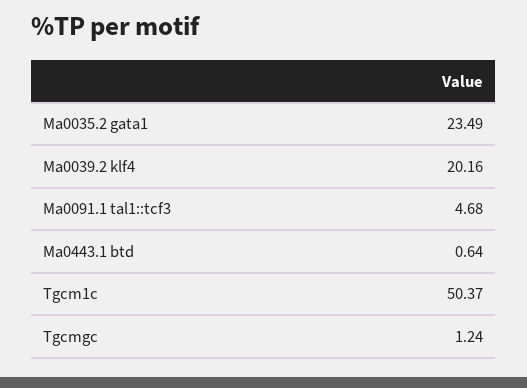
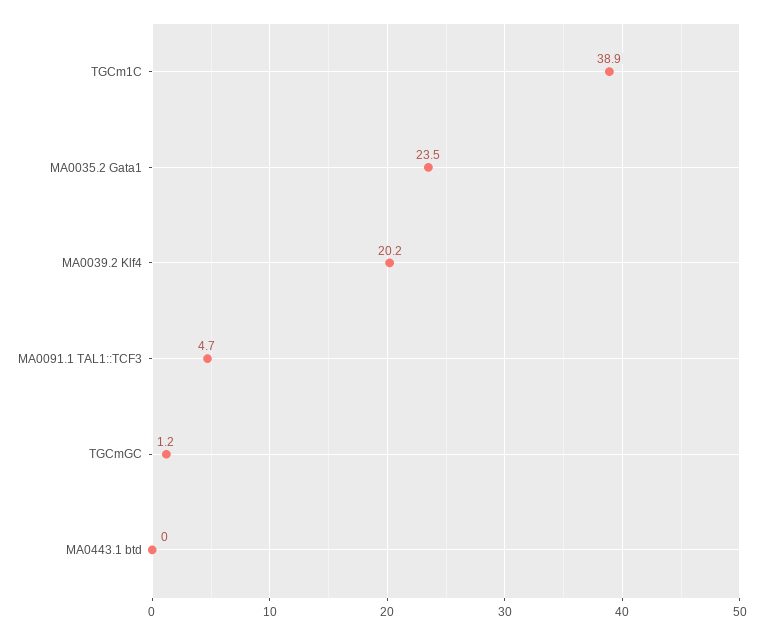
Ma0443.1 btd: 0.64 -> 0
Tgcm1c: 50.37 -> 38.9

